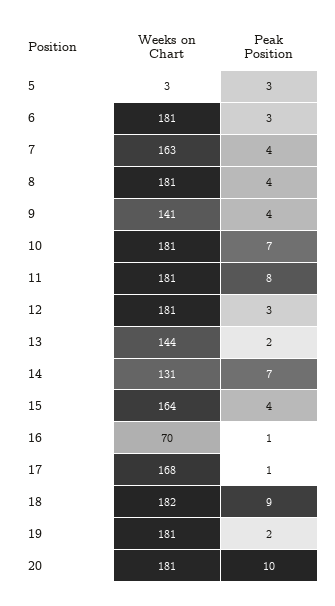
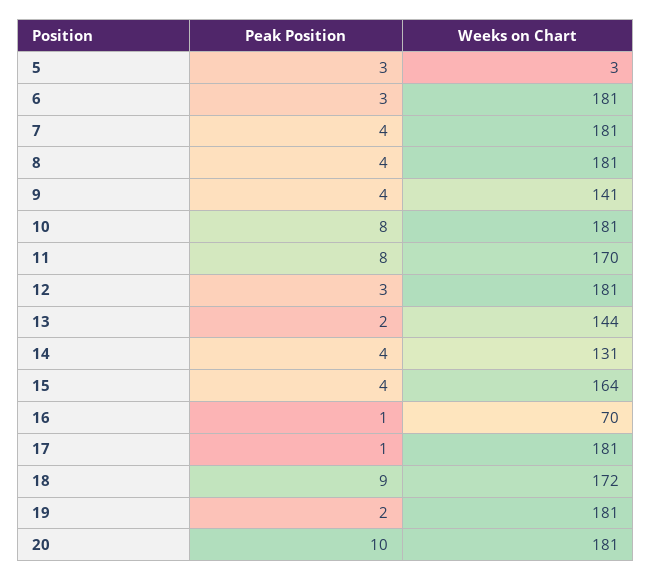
Weeks on Chart, 7: 163 -> 181
Peak Position, 10: 7 -> 8
Weeks on Chart, 11: 181 -> 170
Peak Position, 14: 7 -> 4
Weeks on Chart, 17: 168 -> 181
Weeks on Chart, 18: 182 -> 172

